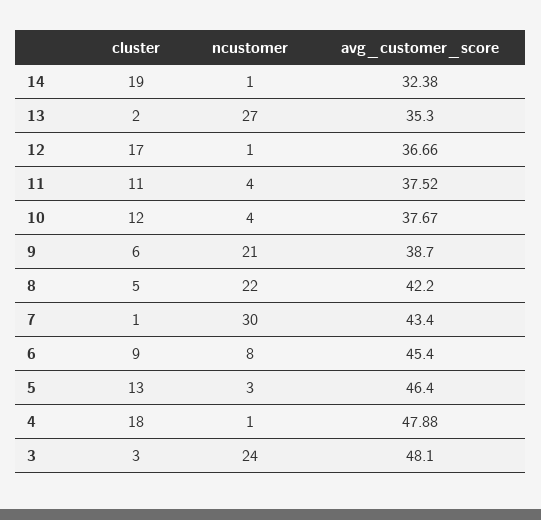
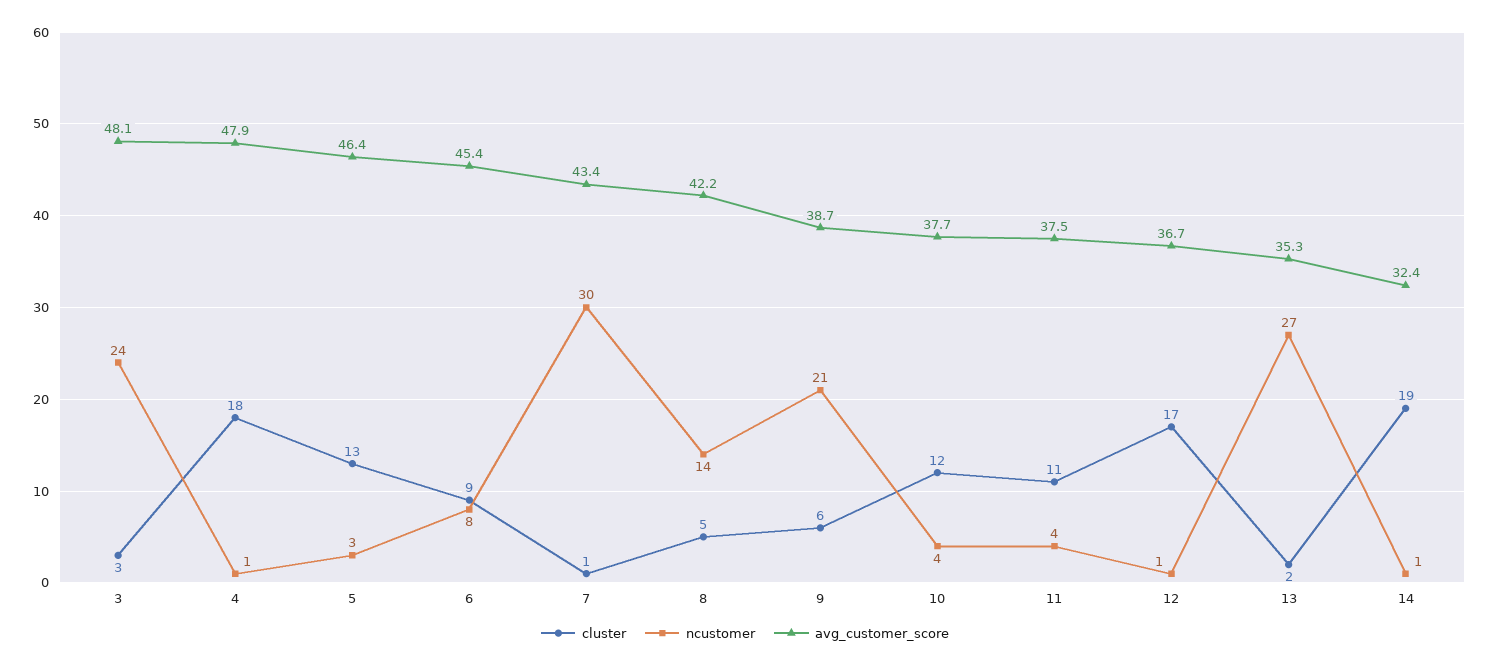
ncustomer, 8: 22 -> 14

